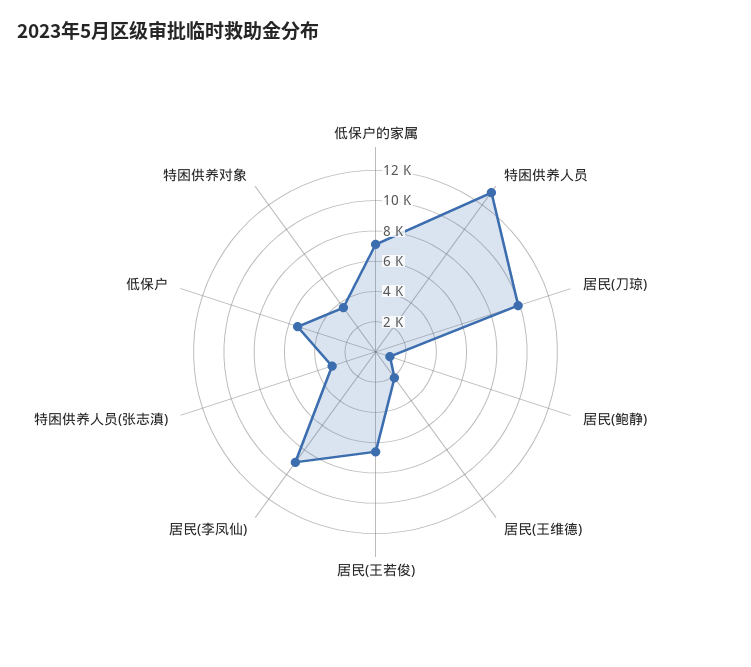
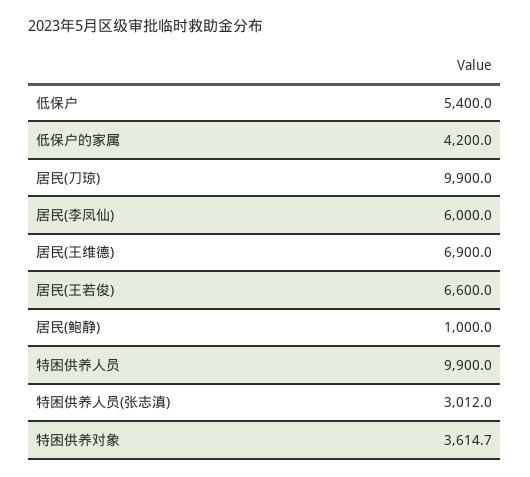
低保户的家属: 7000 -> 4200
特困供养人员: 13000 -> 9900
居民(王维德): 2000 -> 6900
居民(李凤仙): 9000 -> 6000

